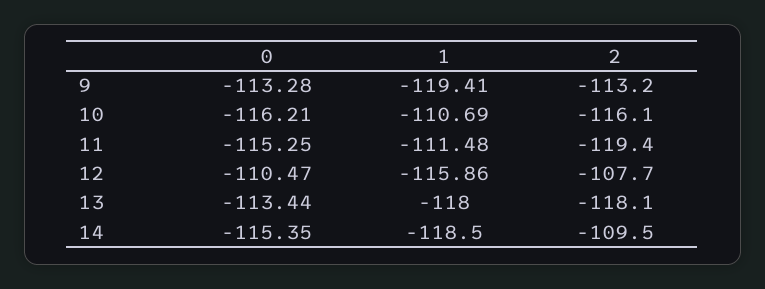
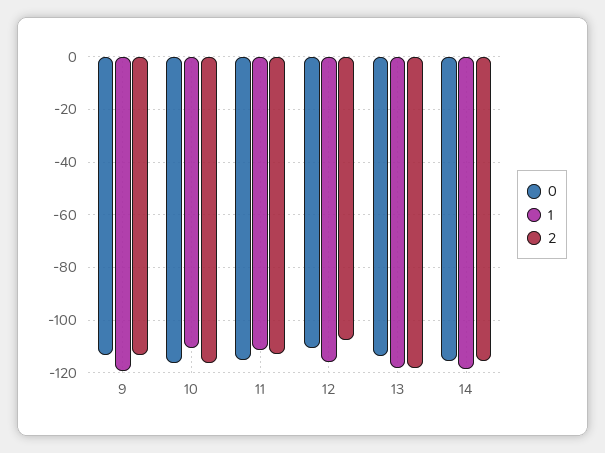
2, 11: -119.4 -> -112.5
2, 14: -109.5 -> -115

